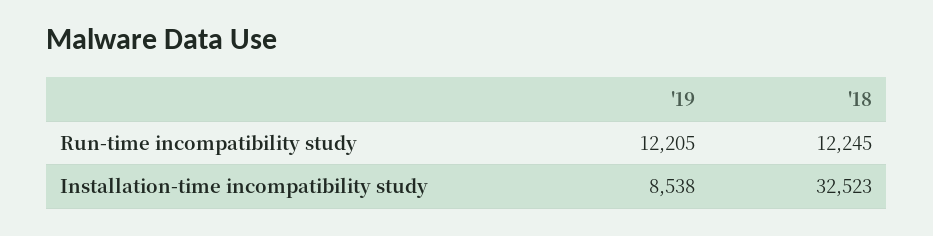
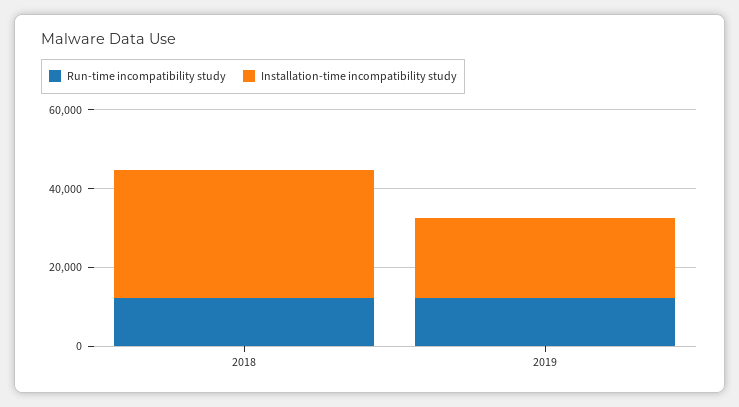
Installation-time incompatibility study, '19: 8538 -> 20000

